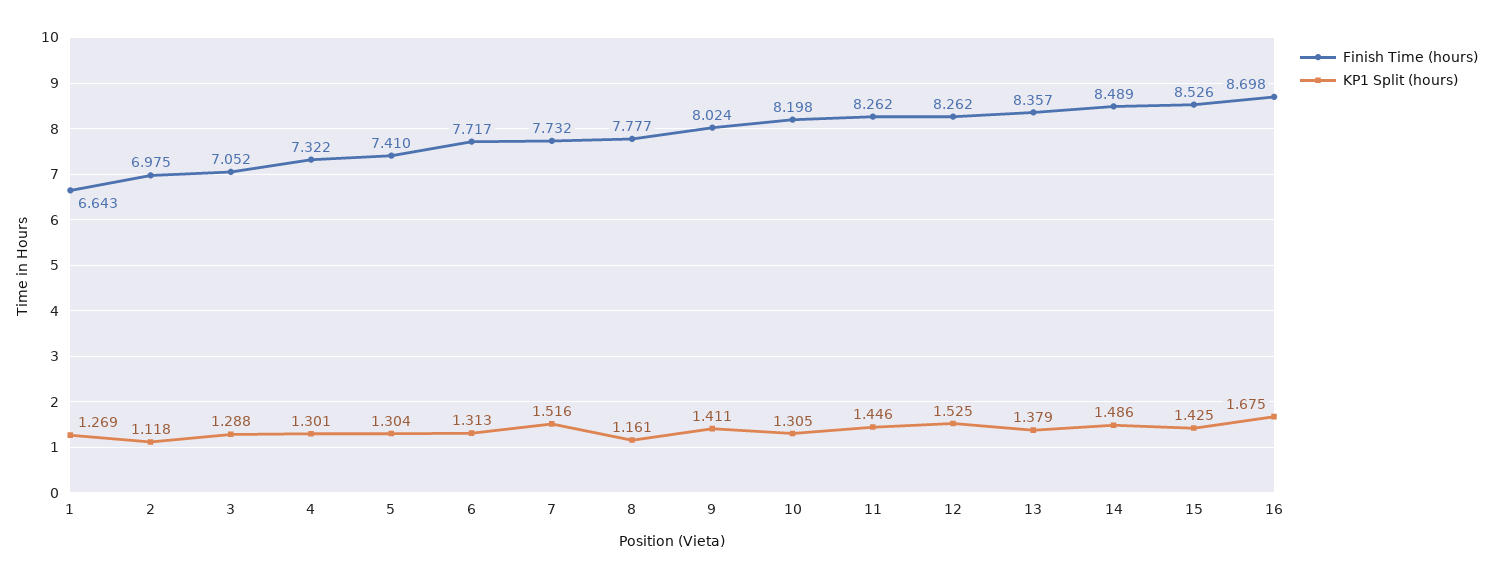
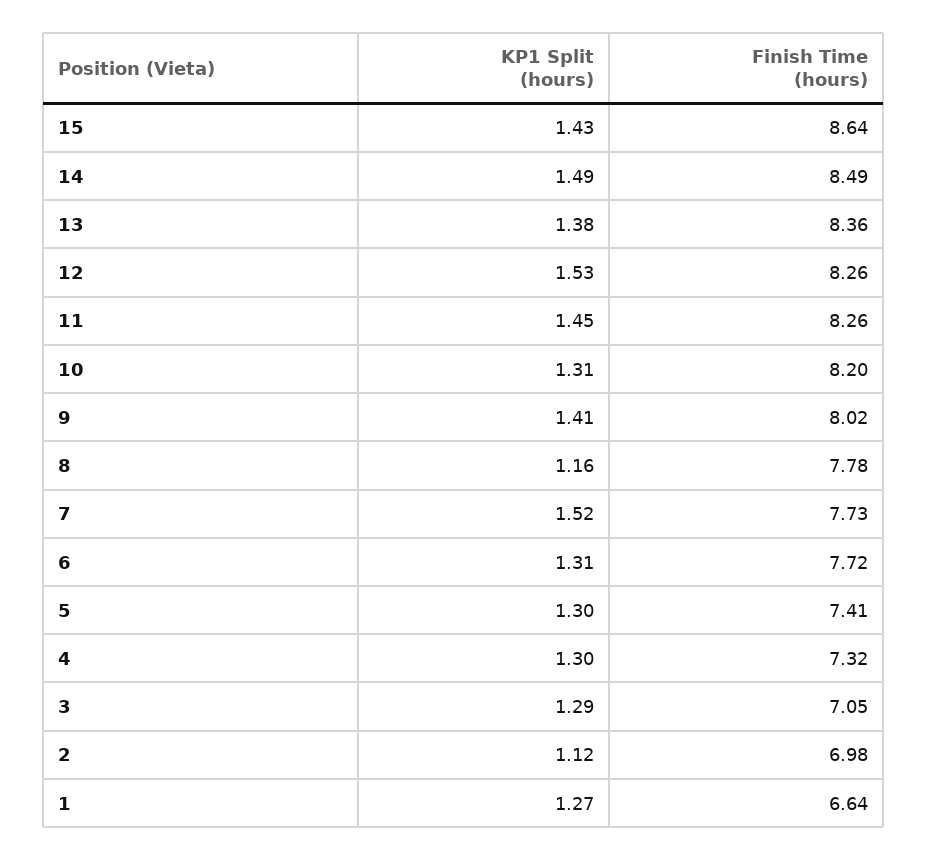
Finish Time (hours), 15: 8.526 -> 8.64
Finish Time (hours), 16: 8.698 -> none
KP1 Split (hours), 16: 1.675 -> none

